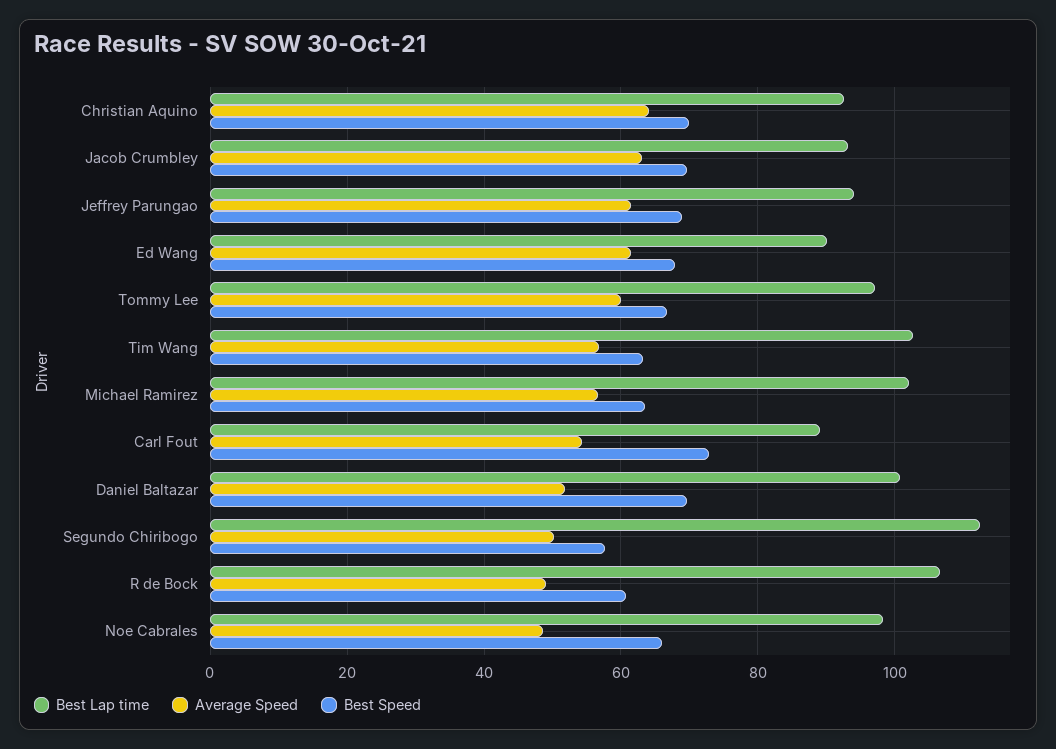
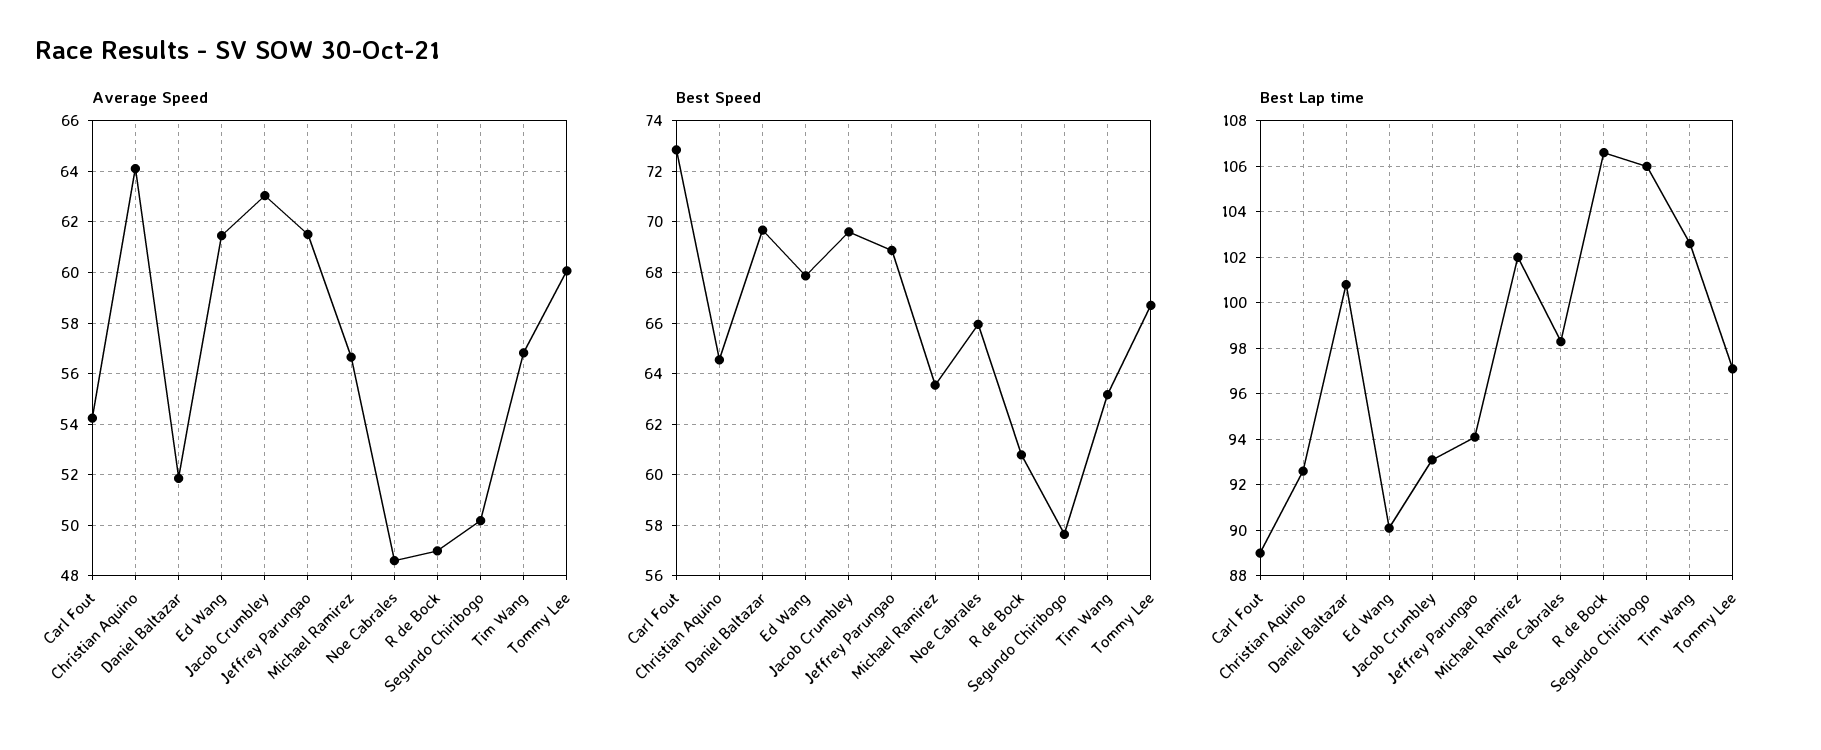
Best Speed, Christian Aquino: 70 -> 64.5
Best Lap time, Segundo Chiribogo: 112 -> 106

